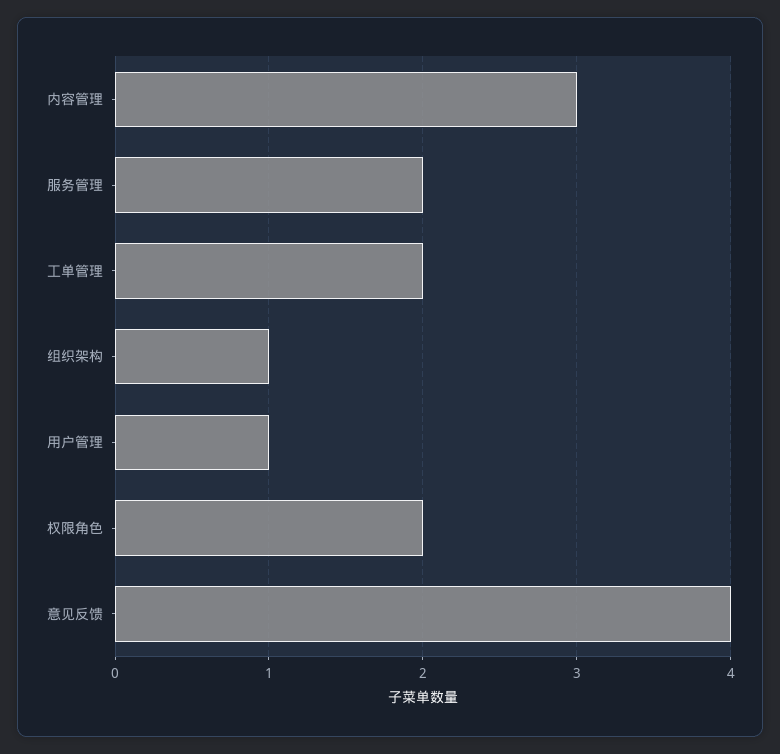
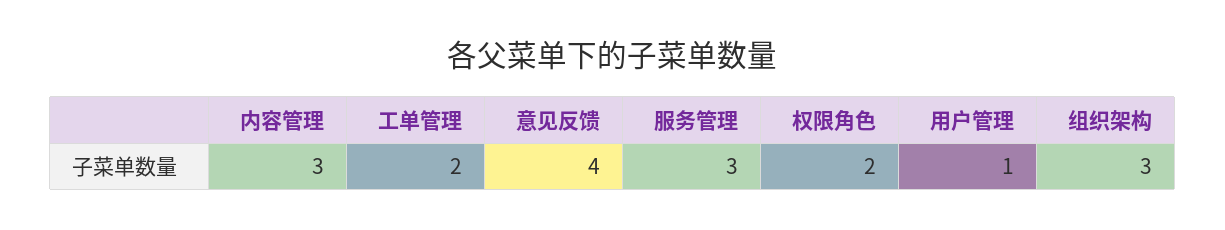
服务管理: 2 -> 3
组织架构: 1 -> 3

